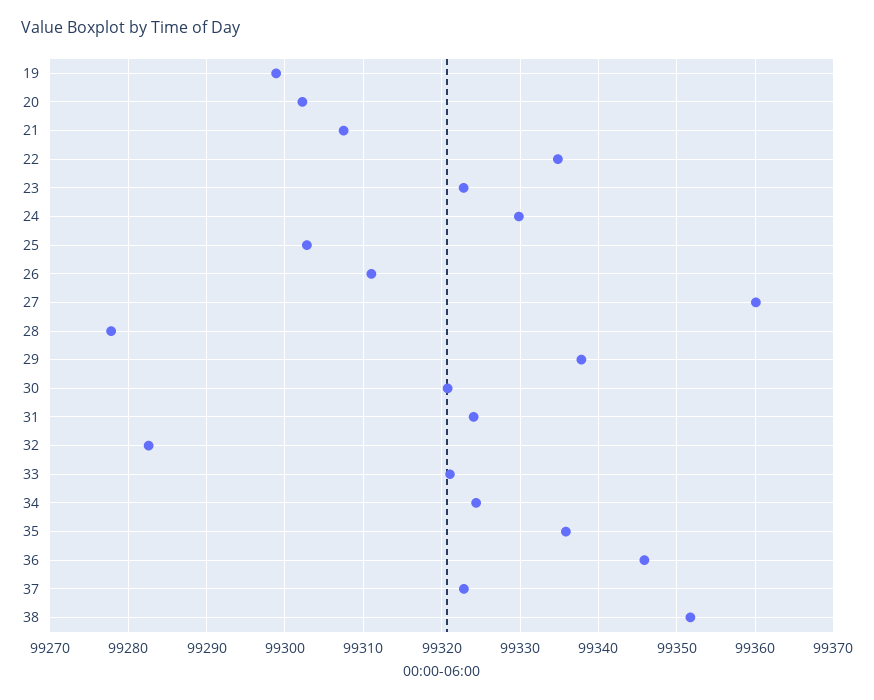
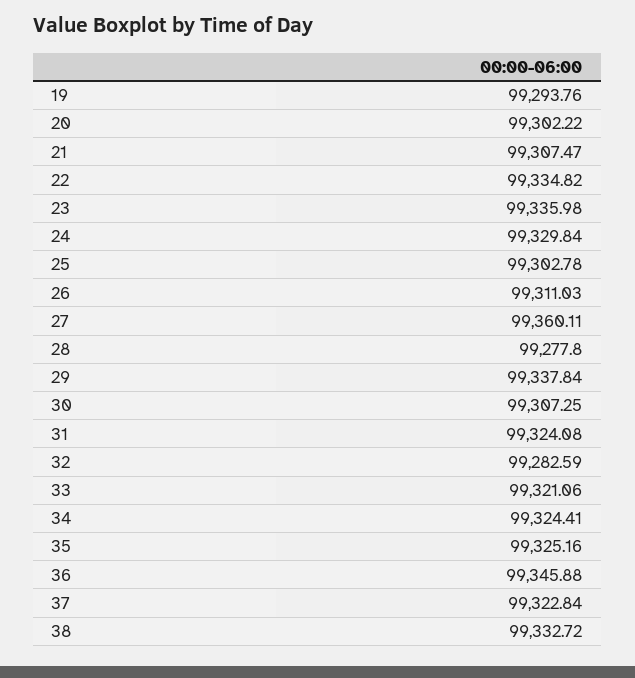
19: 99299 -> 99293.76
23: 99323 -> 99335.98
30: 99321 -> 99307.25
35: 99336 -> 99325.16
38: 99352 -> 99332.72

